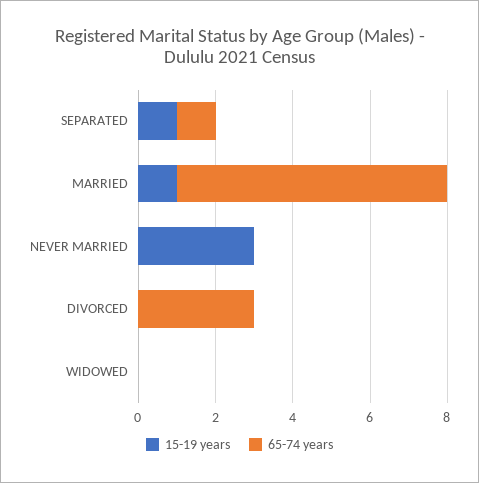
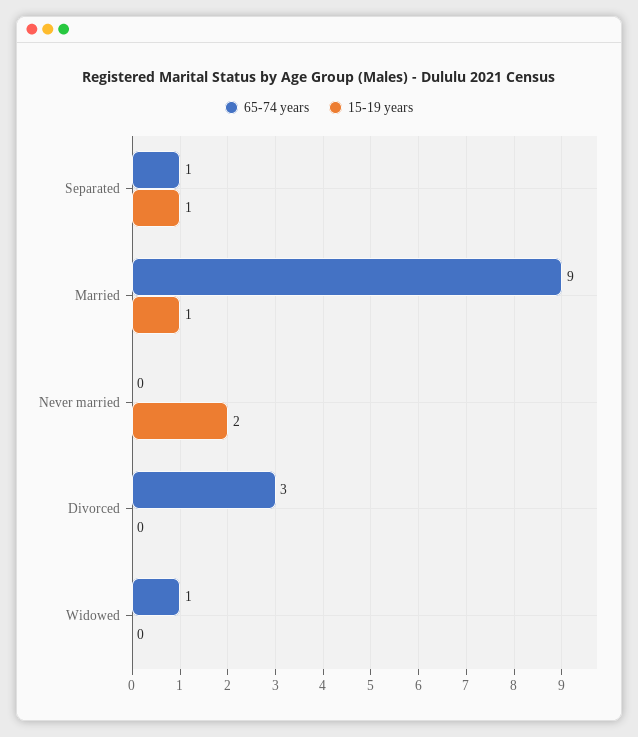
65-74 years, MARRIED: 7 -> 9
15-19 years, NEVER MARRIED: 3 -> 2
65-74 years, WIDOWED: 0 -> 1

